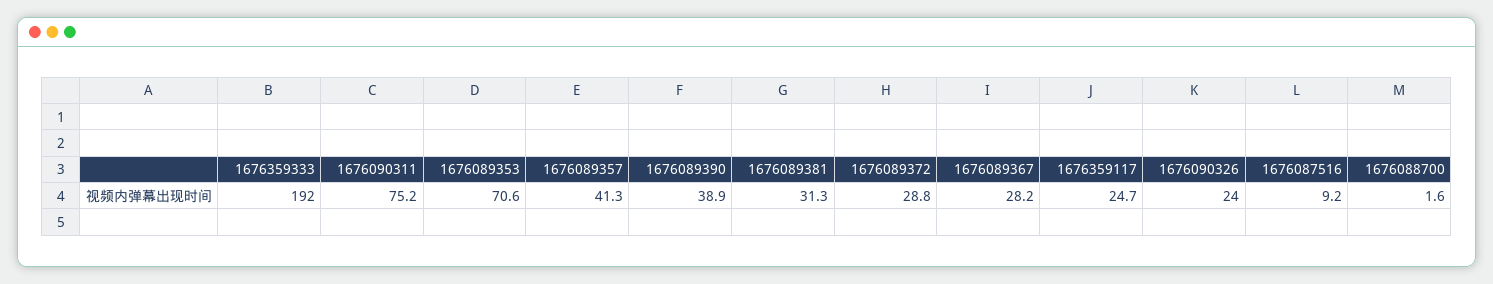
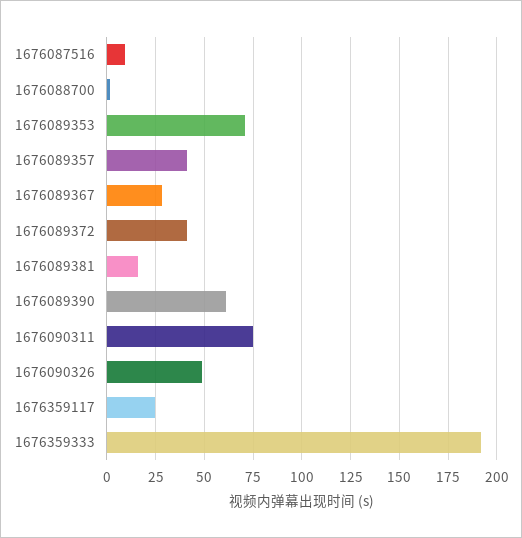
1676089390: 38.9 -> 60
1676089381: 31.3 -> 15
1676089372: 28.8 -> 40
1676090326: 24 -> 50

